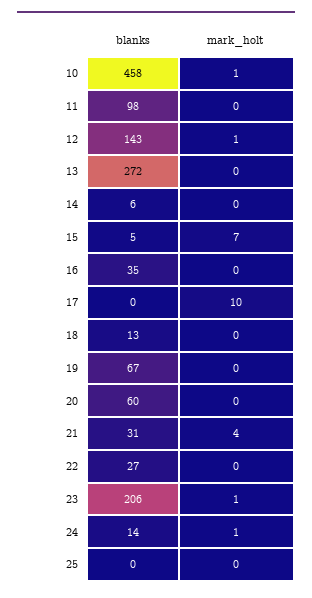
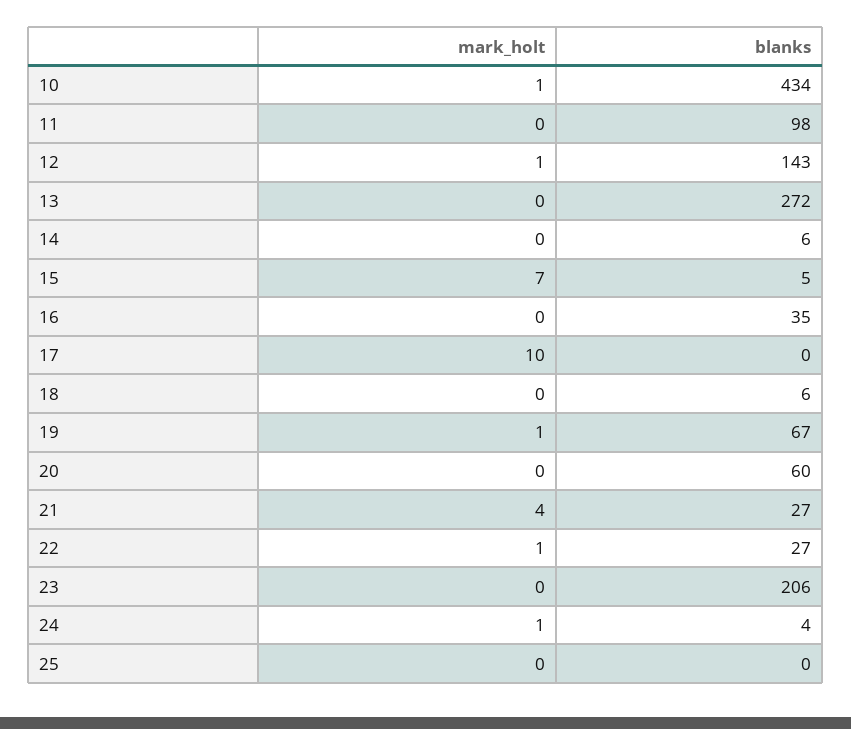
blanks, 10: 458 -> 434
blanks, 18: 13 -> 6
mark_holt, 19: 0 -> 1
blanks, 21: 31 -> 27
mark_holt, 22: 0 -> 1
mark_holt, 23: 1 -> 0
blanks, 24: 14 -> 4

